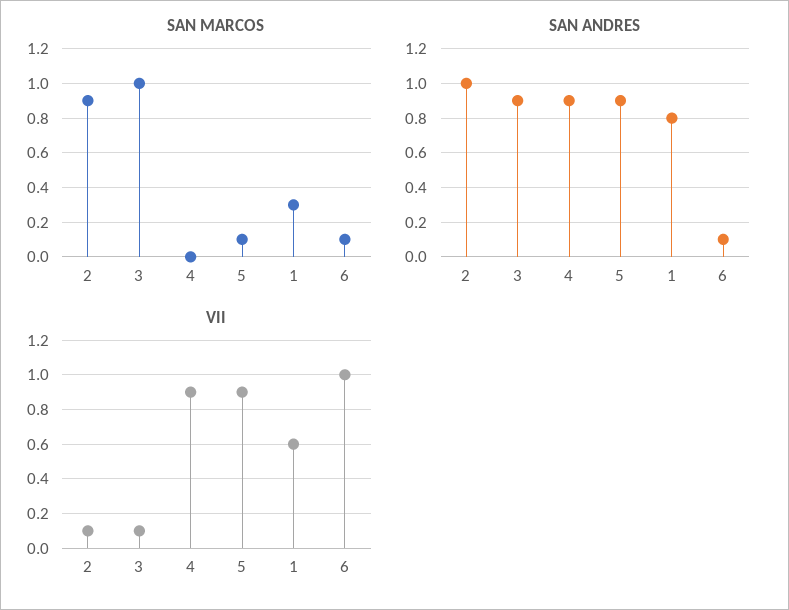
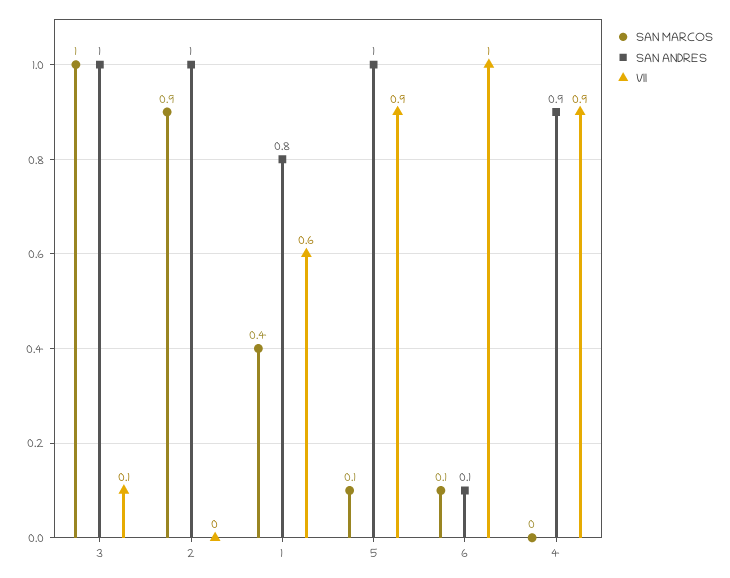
SAN MARCOS, 1: 0.3 -> 0.4
SAN ANDRES, 3: 0.9 -> 1
SAN ANDRES, 5: 0.9 -> 1
VII, 2: 0.1 -> 0

